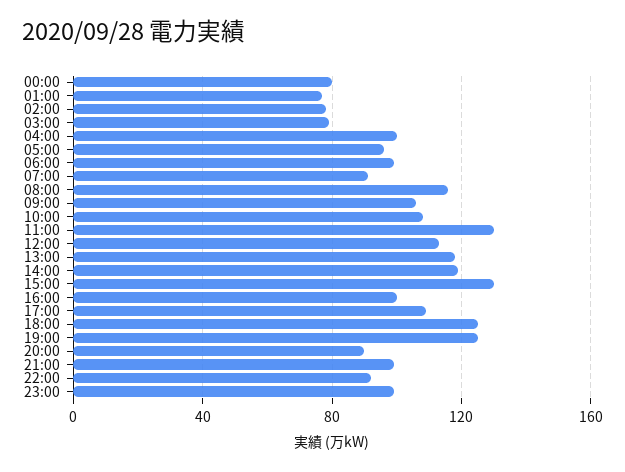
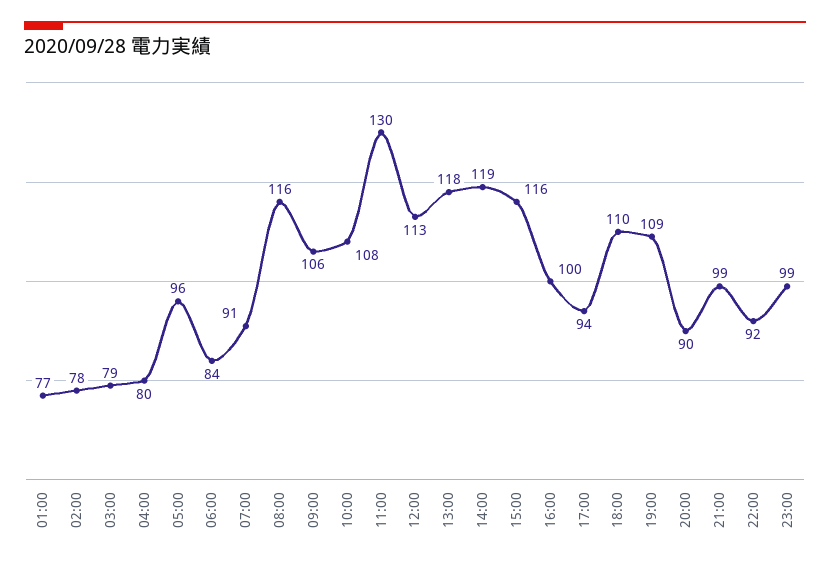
00:00: 80 -> none
04:00: 100 -> 80
06:00: 100 -> 84
15:00: 130 -> 116
17:00: 110 -> 94
18:00: 125 -> 110
19:00: 125 -> 109

